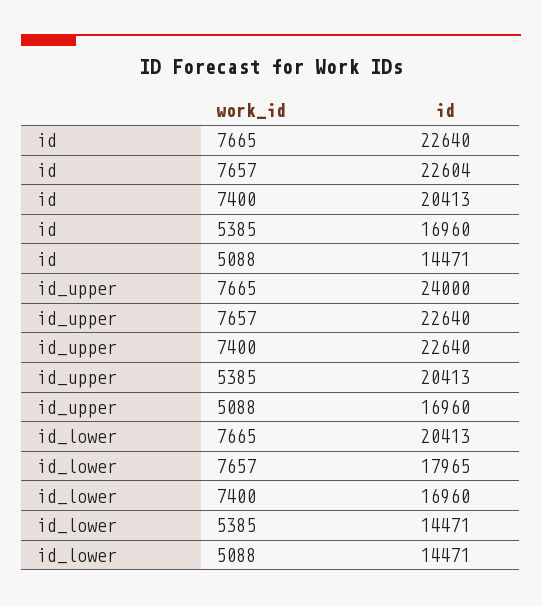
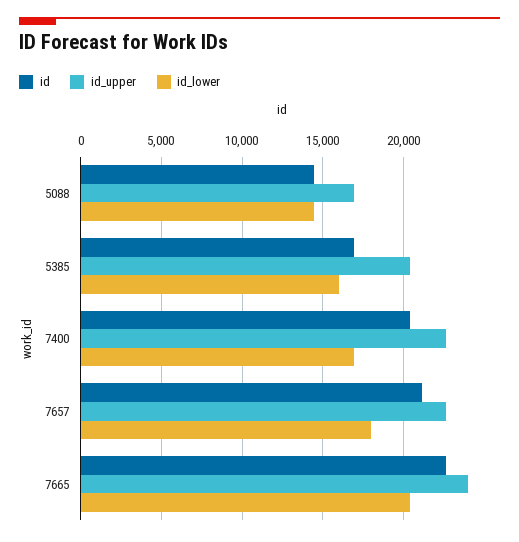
id, 7657: 22604 -> 21000
id_lower, 5385: 14471 -> 16000

